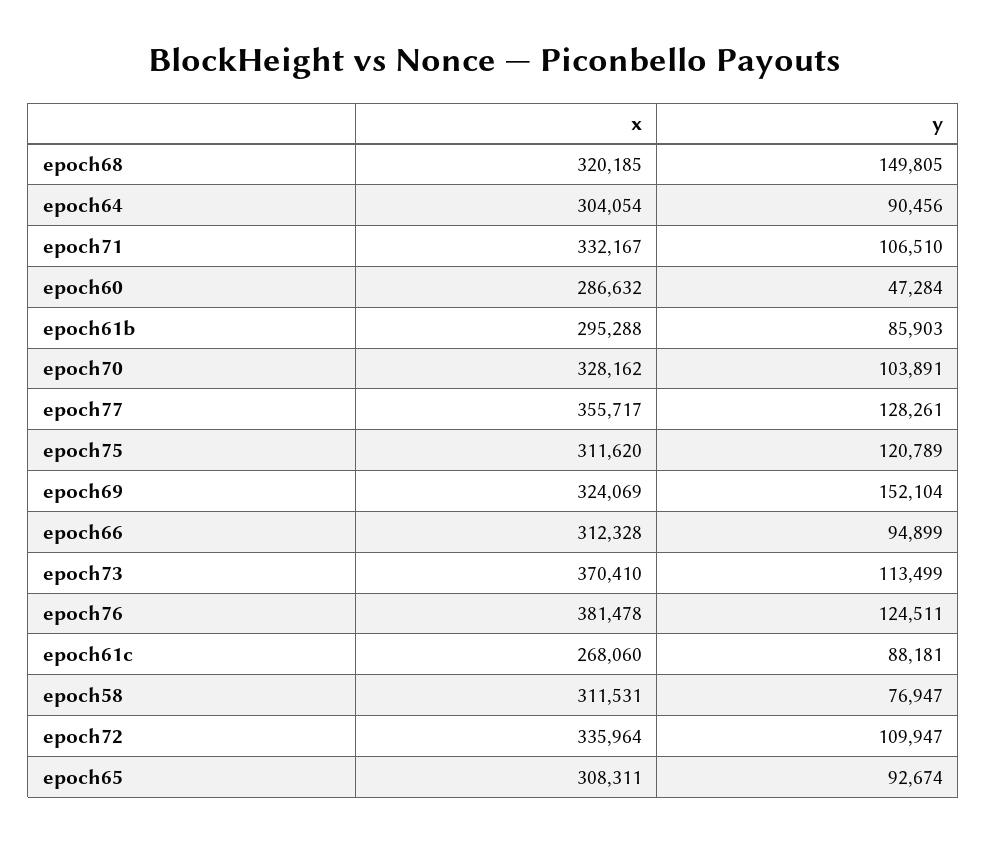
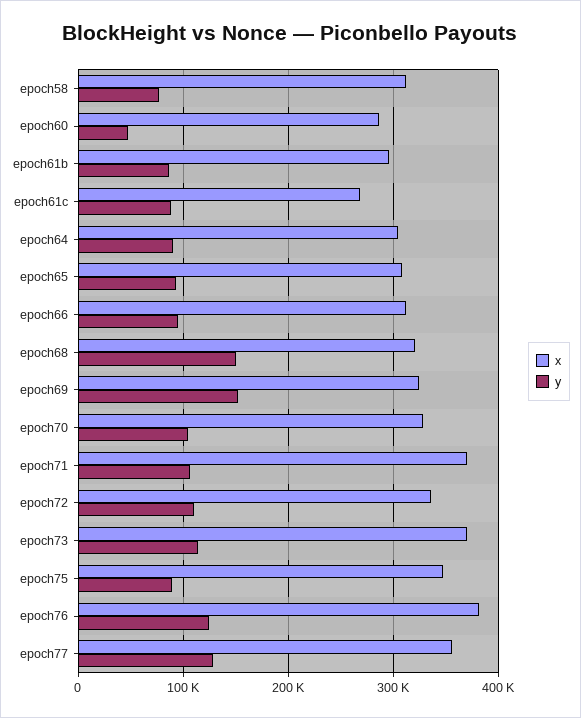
x, epoch71: 332167 -> 370000
x, epoch75: 311620 -> 350000
y, epoch75: 120789 -> 90000

